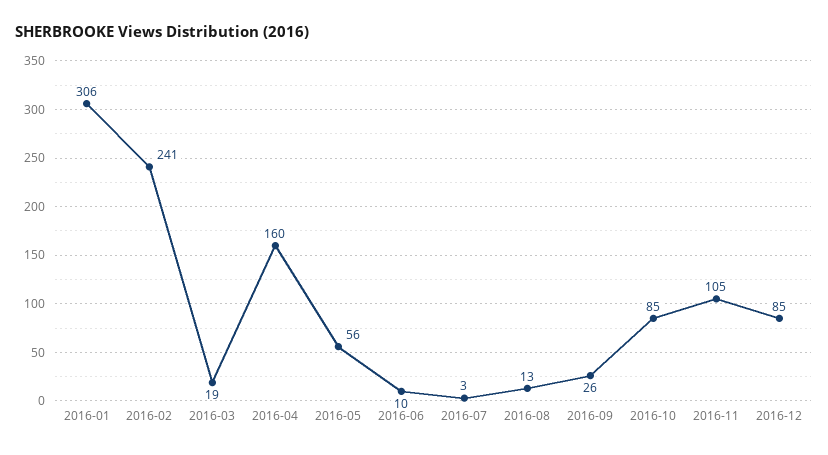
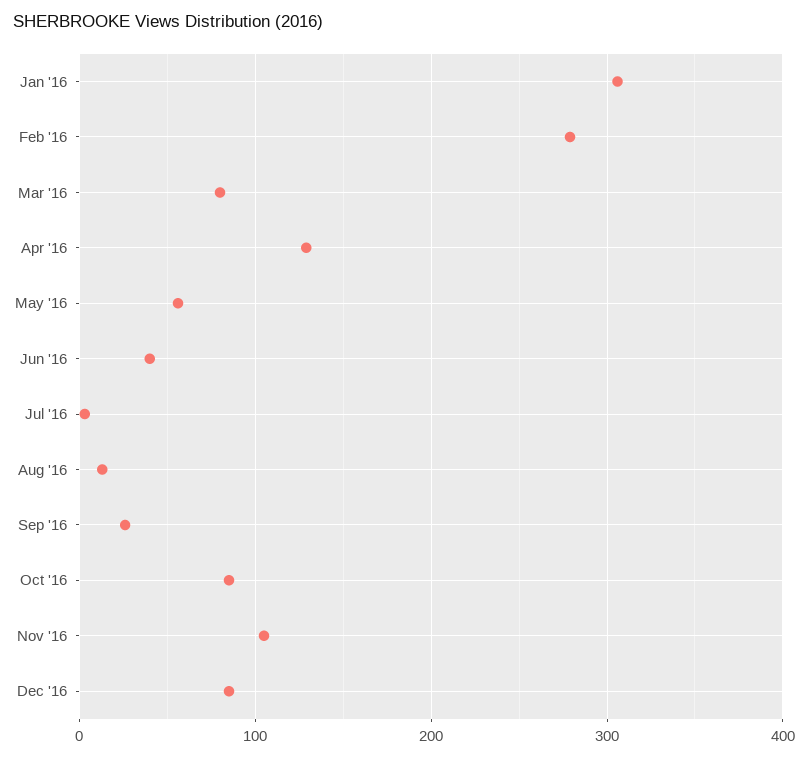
2016-02: 241 -> 280
2016-03: 19 -> 80
2016-04: 160 -> 130
2016-06: 10 -> 40

